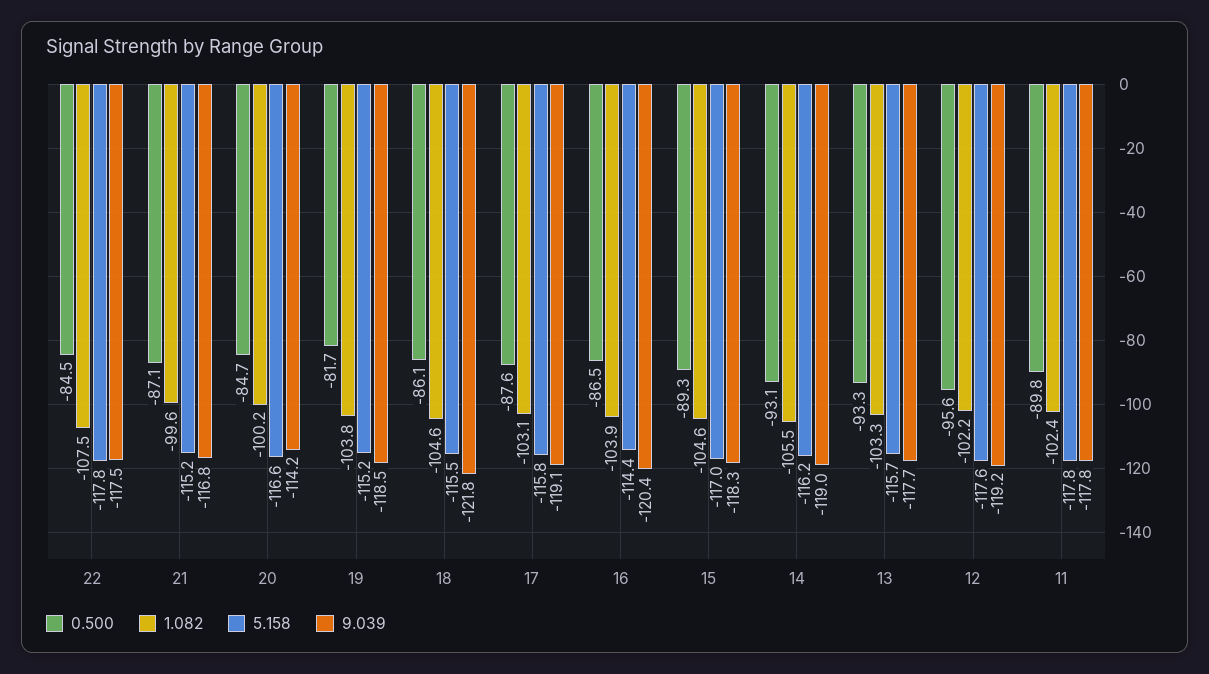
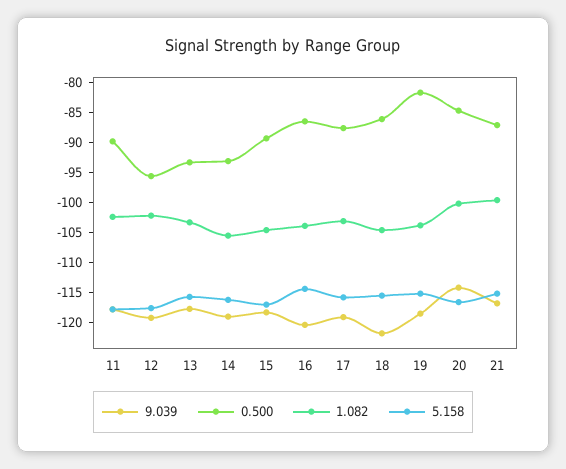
0.500, 22: -84.5 -> none
1.082, 22: -107.5 -> none
5.158, 22: -117.8 -> none
9.039, 22: -117.5 -> none

